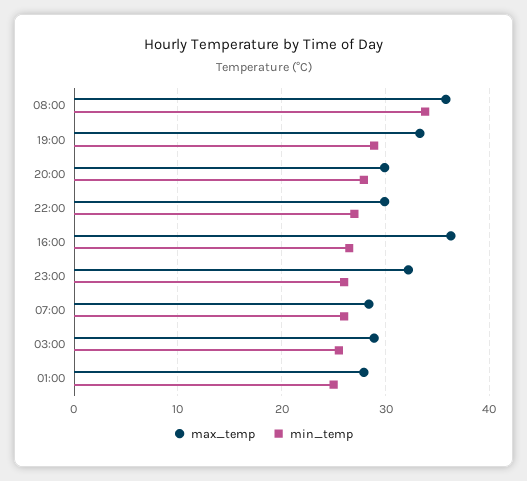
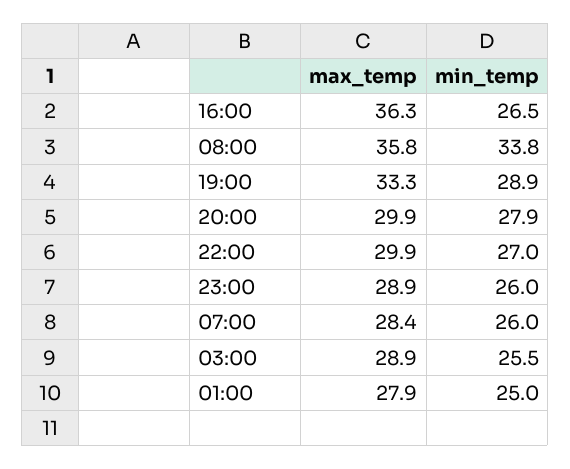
max_temp, 23:00: 32 -> 28.9

